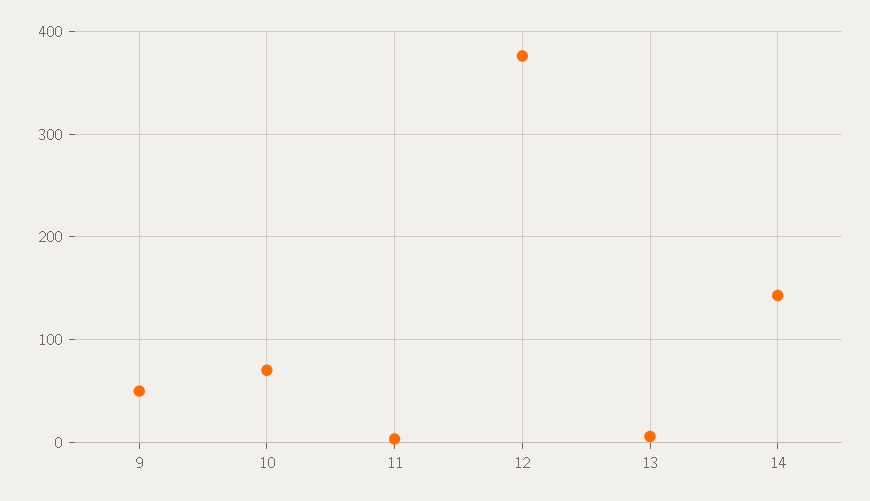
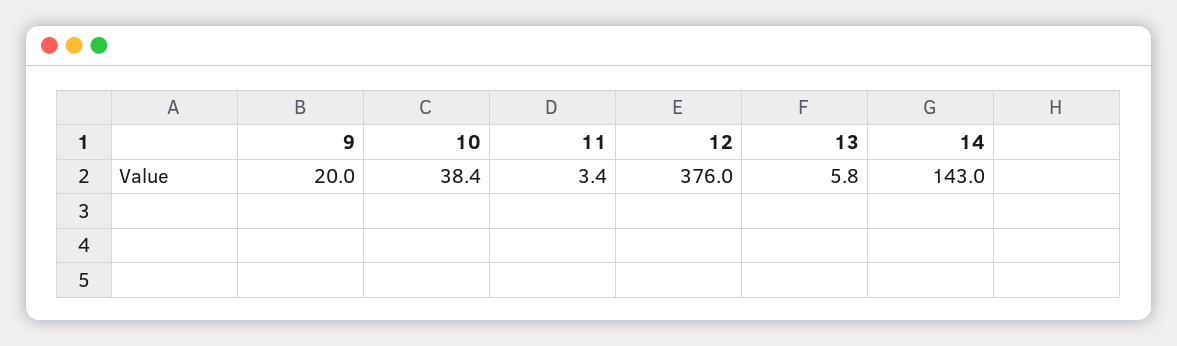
9: 50 -> 20
10: 70 -> 38.4

